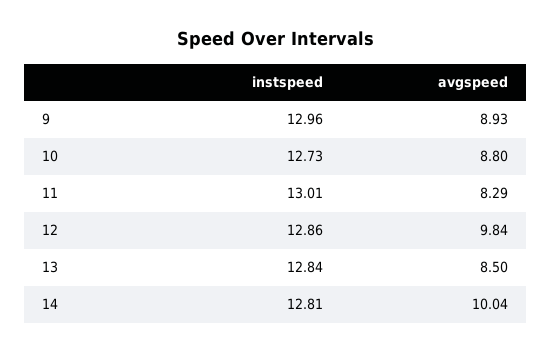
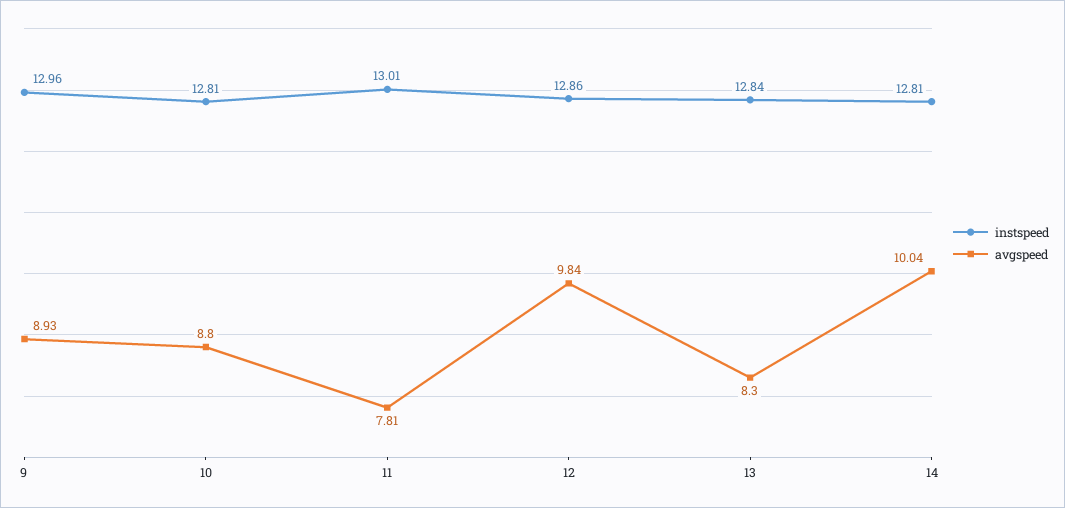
instspeed, 10: 12.73 -> 12.81
avgspeed, 11: 8.29 -> 7.81
avgspeed, 13: 8.5 -> 8.3

